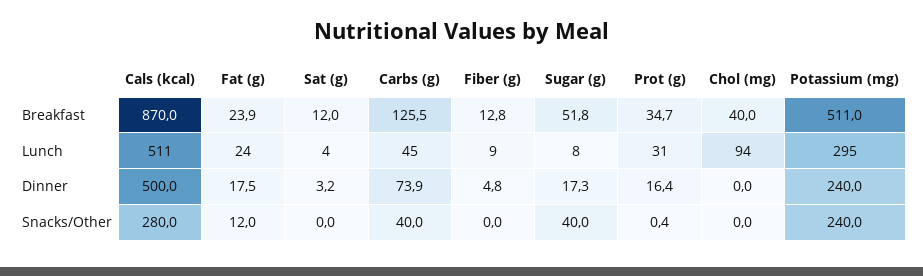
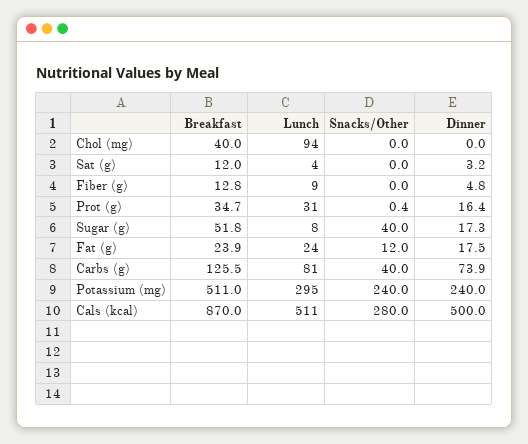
Carbs (g), Lunch: 45 -> 81

